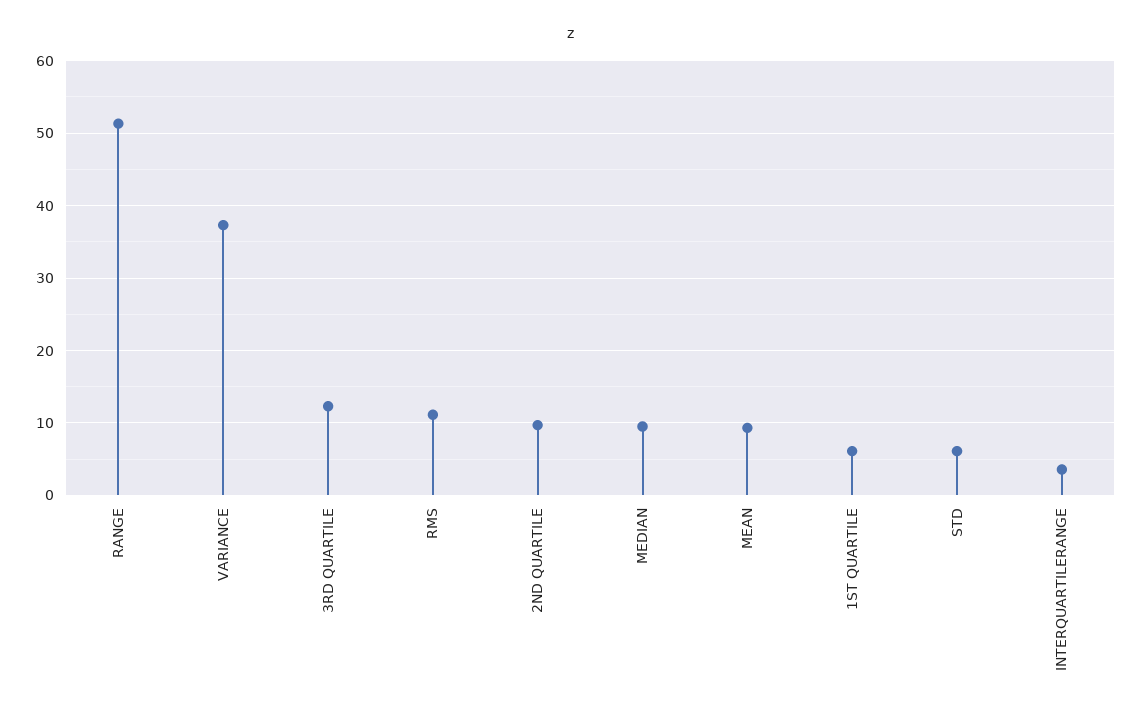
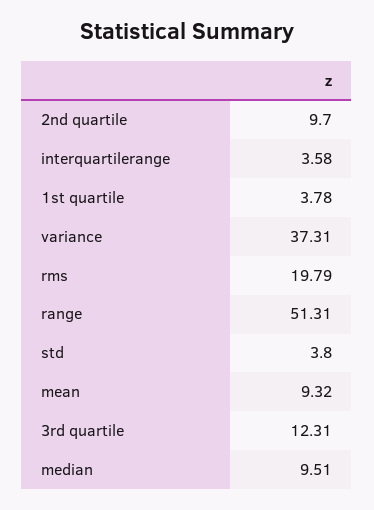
RMS: 11 -> 19.79
1ST QUARTILE: 6 -> 3.78
STD: 6 -> 3.8

